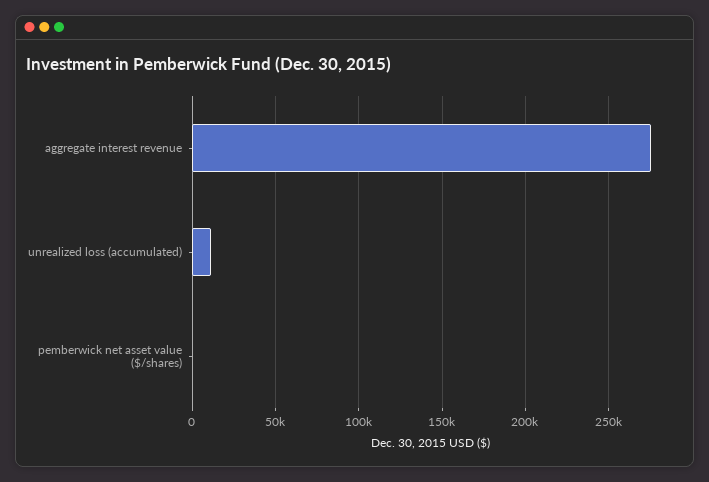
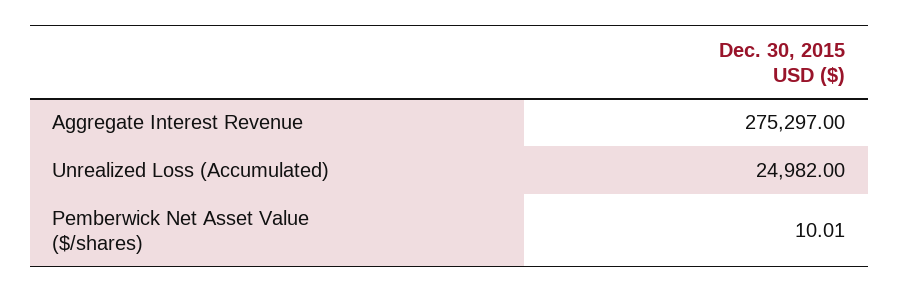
unrealized loss (accumulated): 10000 -> 24982

